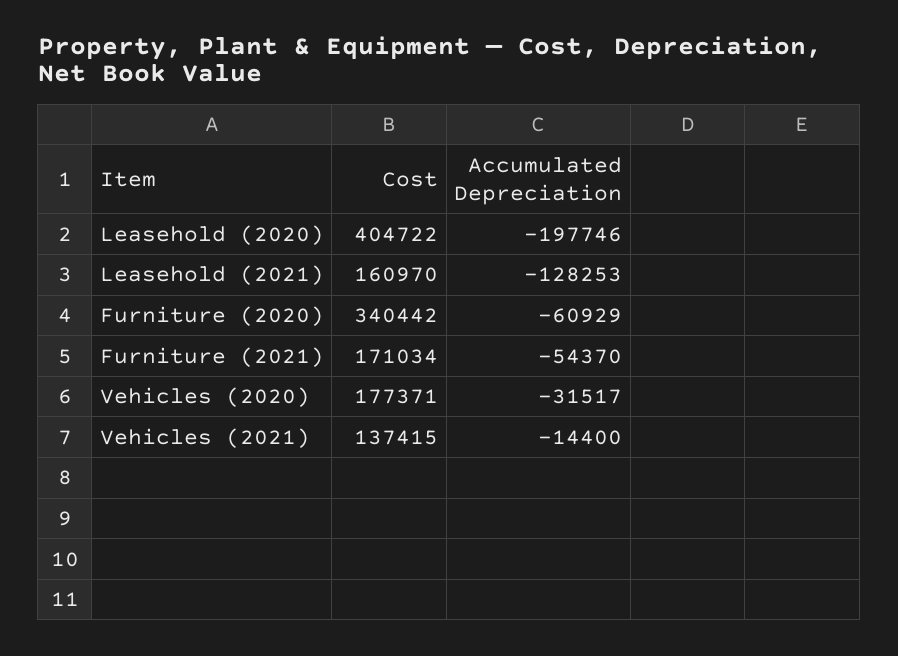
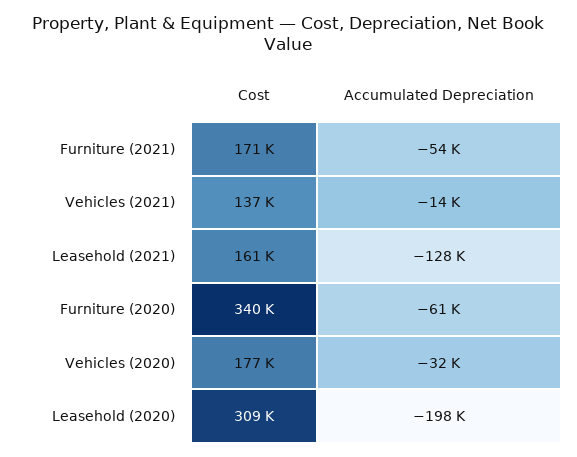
Cost, Leasehold (2020): 404722 -> 309000

